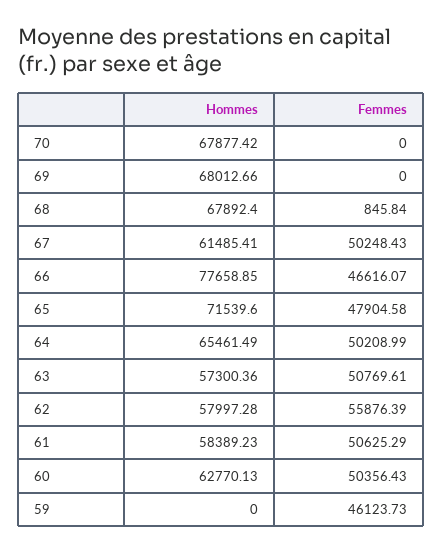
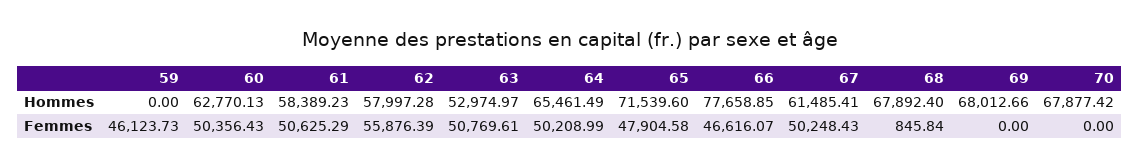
Hommes, 63: 57300.36 -> 52974.97

